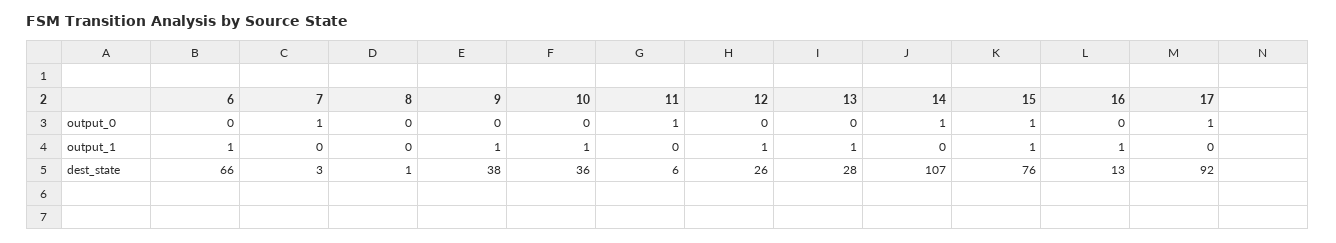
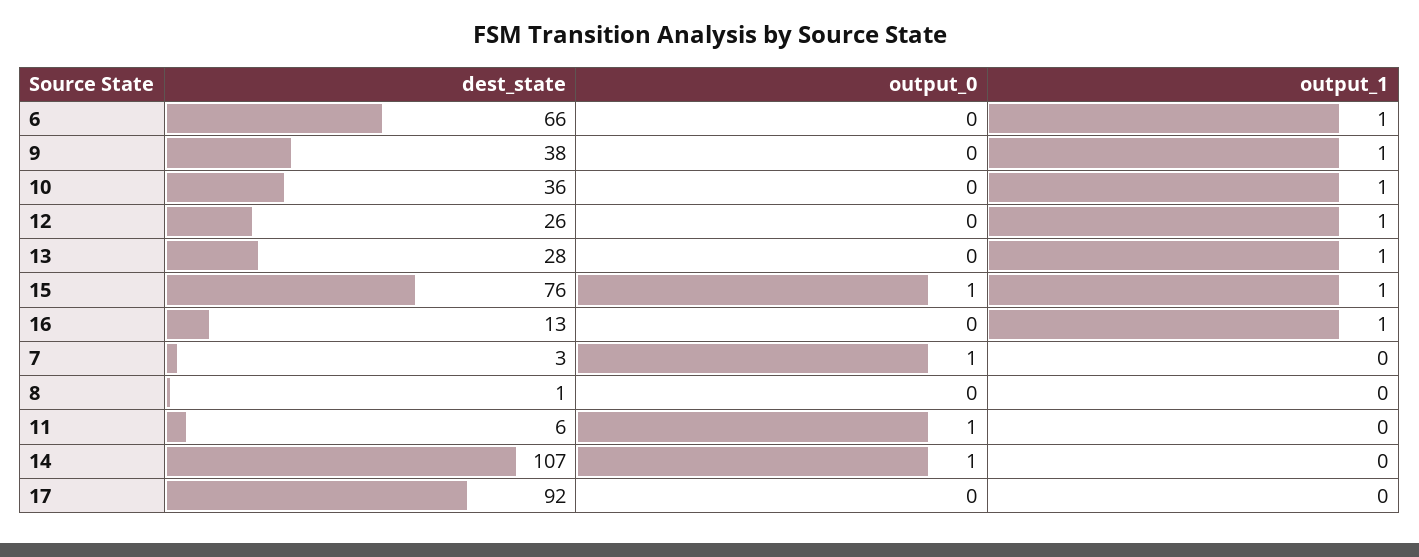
17, output_0: 1 -> 0

